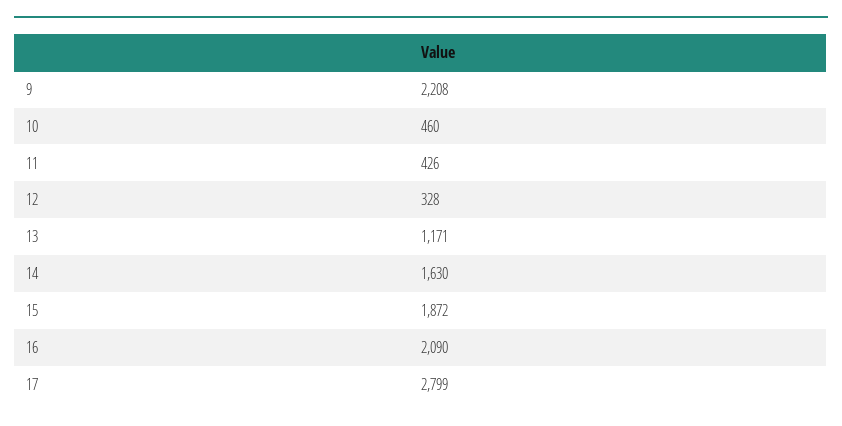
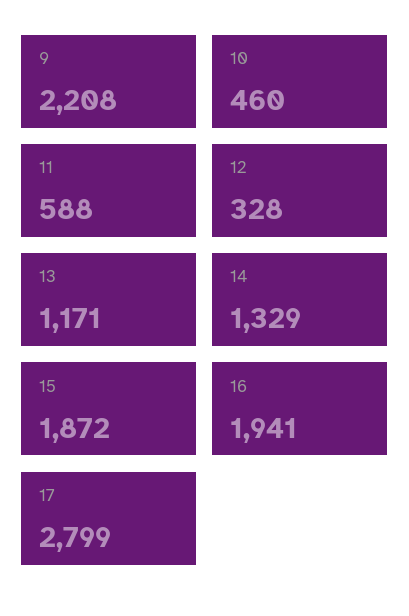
11: 426 -> 588
14: 1630 -> 1329
16: 2090 -> 1941

